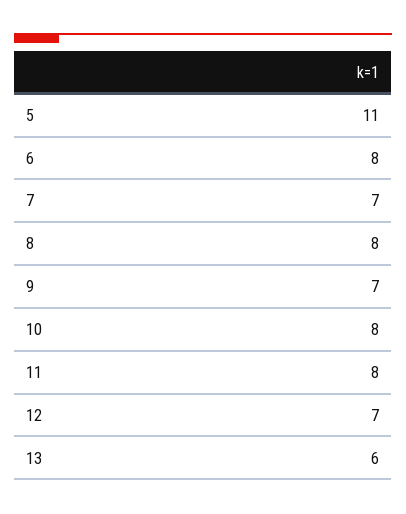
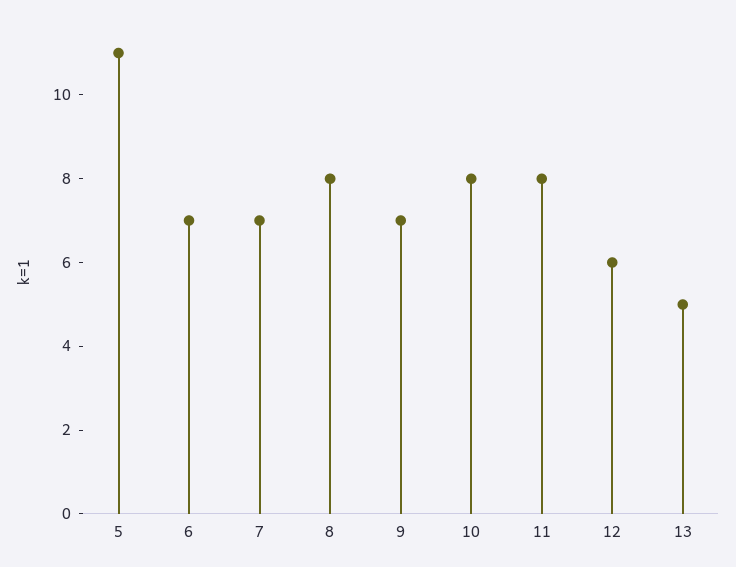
6: 8 -> 7
12: 7 -> 6
13: 6 -> 5

